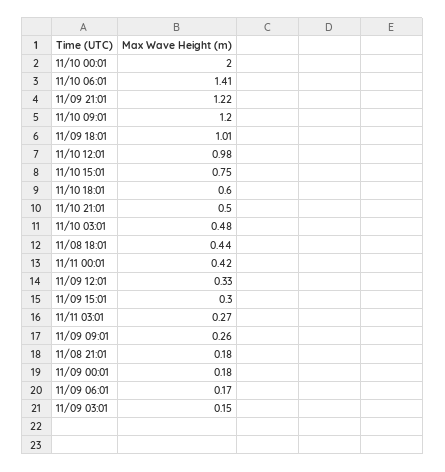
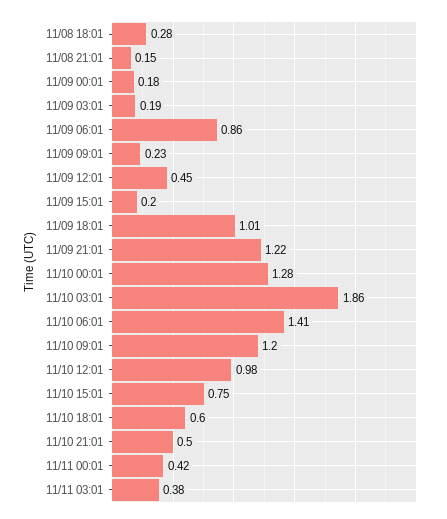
11/10 00:01: 2 -> 1.28
11/10 03:01: 0.48 -> 1.86
11/08 18:01: 0.44 -> 0.28
11/09 12:01: 0.33 -> 0.45
11/09 15:01: 0.3 -> 0.2
11/11 03:01: 0.27 -> 0.38
11/09 09:01: 0.26 -> 0.23
11/08 21:01: 0.18 -> 0.15
11/09 06:01: 0.17 -> 0.86
11/09 03:01: 0.15 -> 0.19

